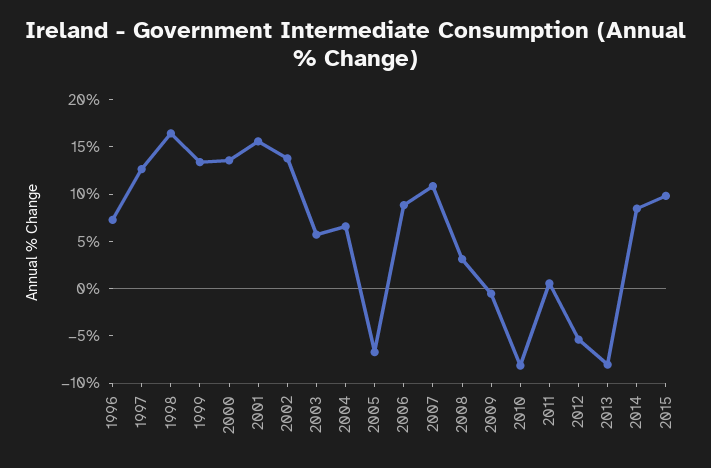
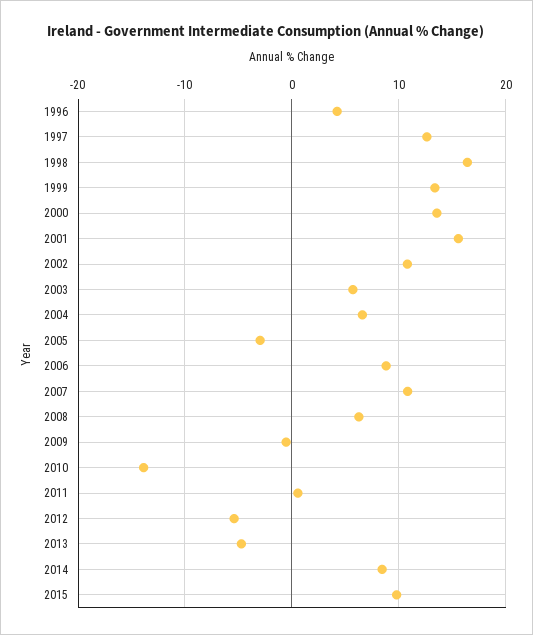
1996: 7 -> 4
2002: 14 -> 11
2005: -7 -> -3
2008: 3 -> 6
2010: -8 -> -14
2013: -8 -> -5

